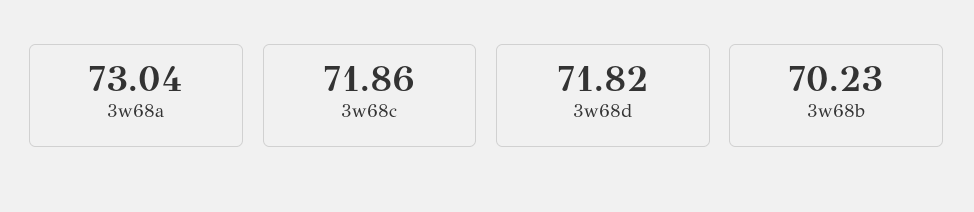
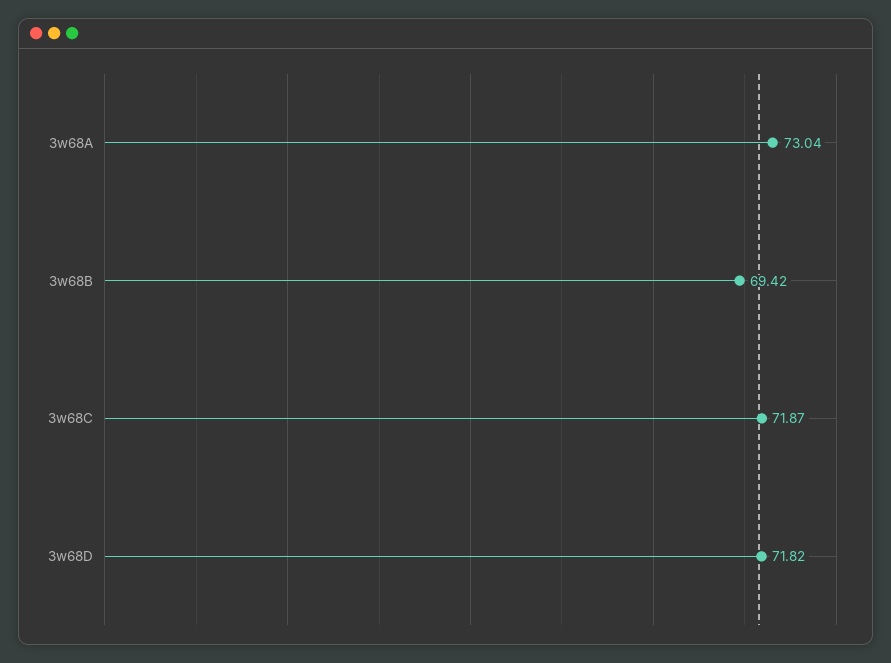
3w68c: 71.86 -> 71.87
3w68b: 70.23 -> 69.42

